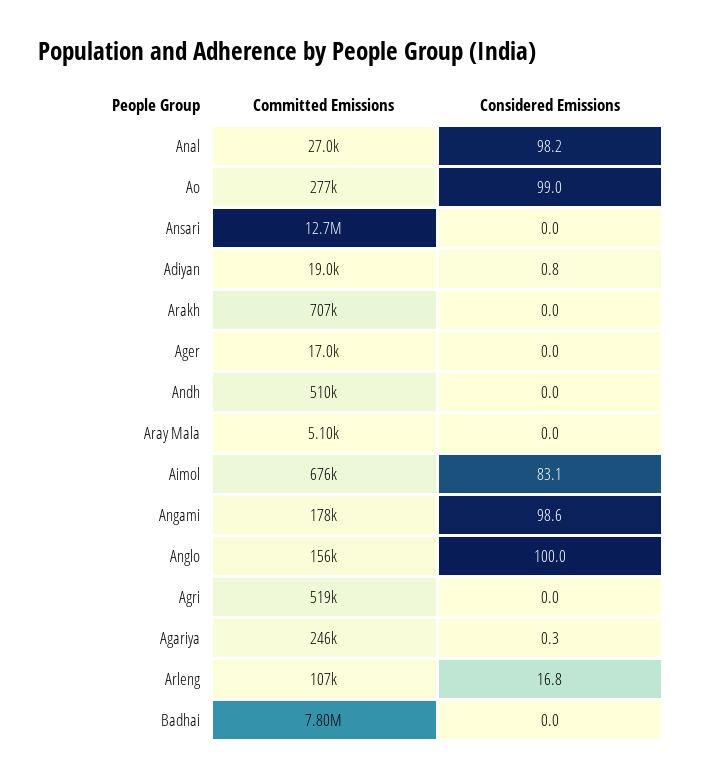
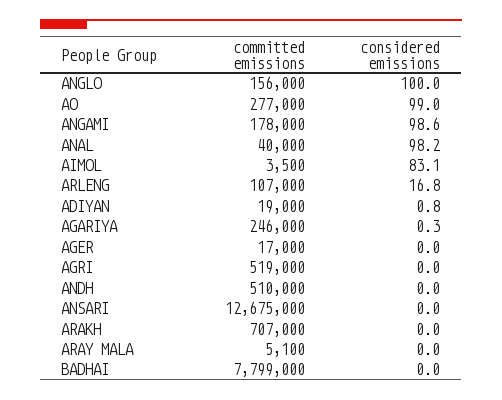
Committed Emissions, Anal: 27000 -> 40000
Committed Emissions, Aimol: 676000 -> 3500

